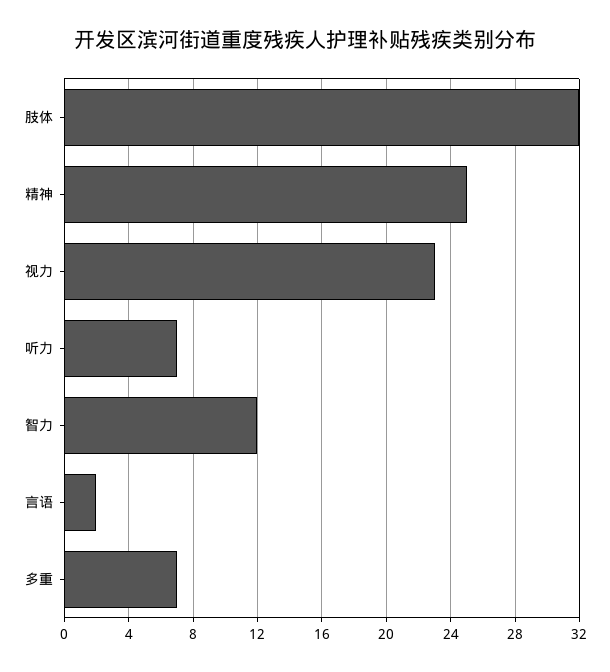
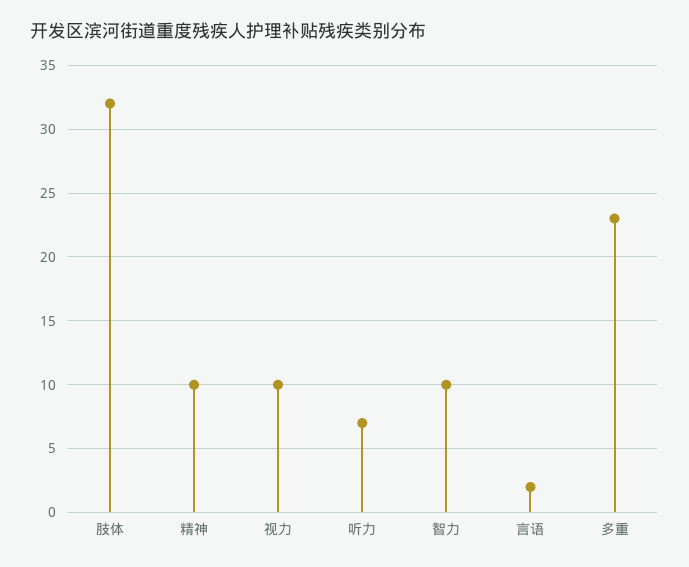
精神: 25 -> 10
视力: 23 -> 10
智力: 12 -> 10
多重: 7 -> 23

